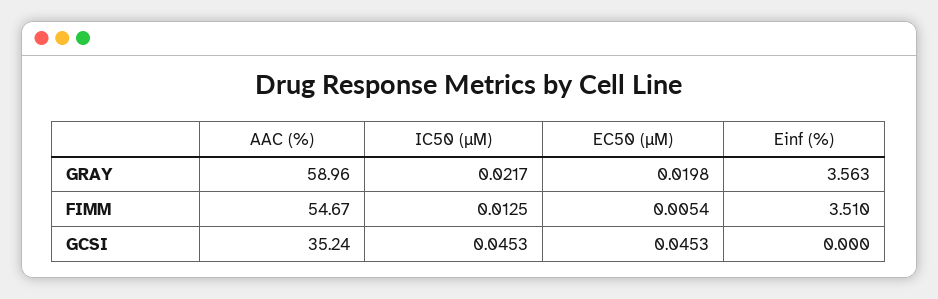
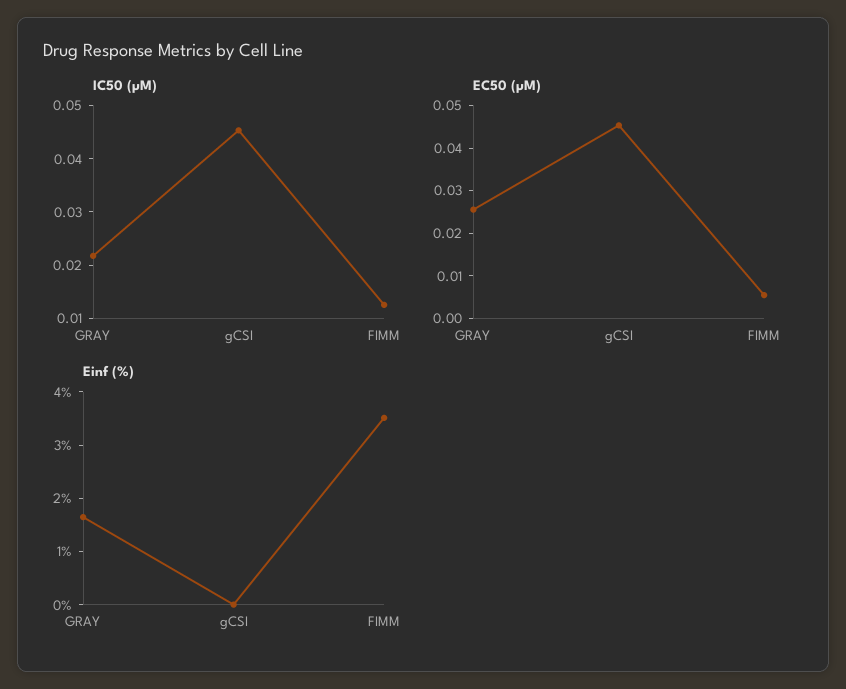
AAC (%), GRAY: 58.96 -> none
EC50 (µM), GRAY: 0.0198 -> 0.026
Einf (%), GRAY: 3.563 -> 1.6
AAC (%), FIMM: 54.67 -> none
AAC (%), GCSI: 35.24 -> none

